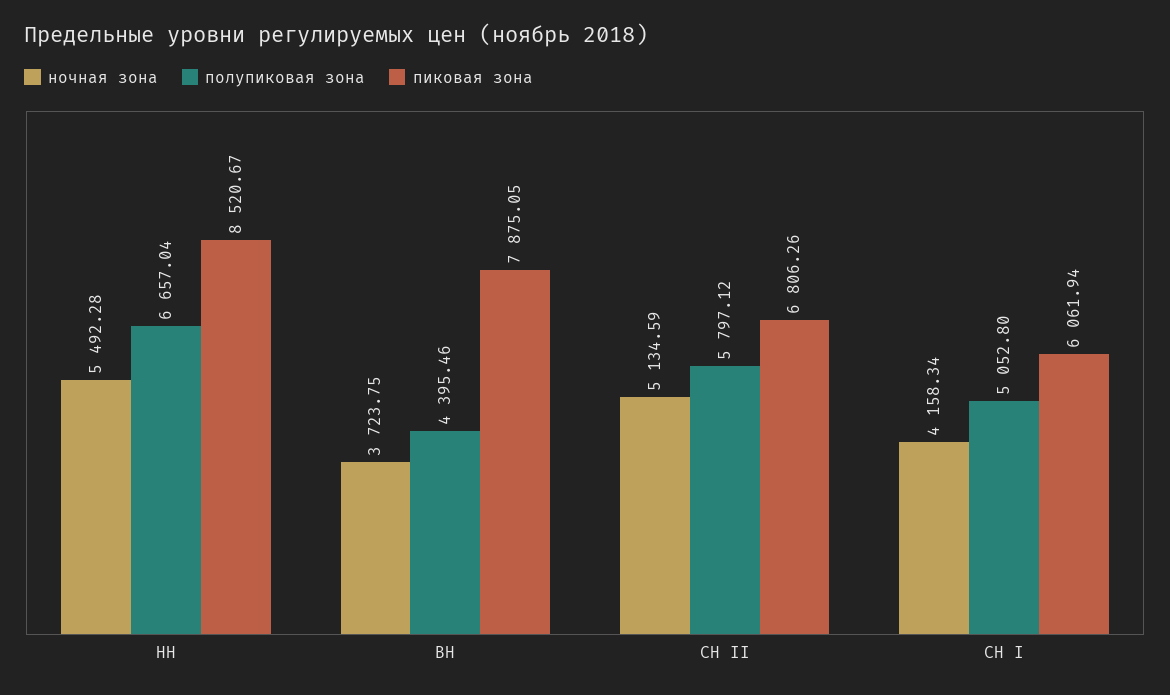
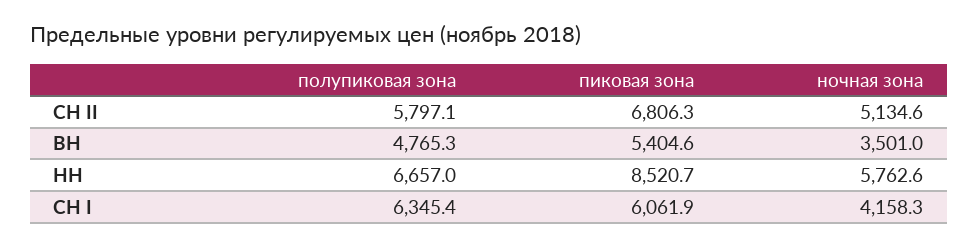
ночная зона, НН: 5492.28 -> 5762.6
ночная зона, ВН: 3723.75 -> 3501
полупиковая зона, ВН: 4395.46 -> 4765.3
пиковая зона, ВН: 7875.05 -> 5404.6
полупиковая зона, СН I: 5052.8 -> 6345.4

